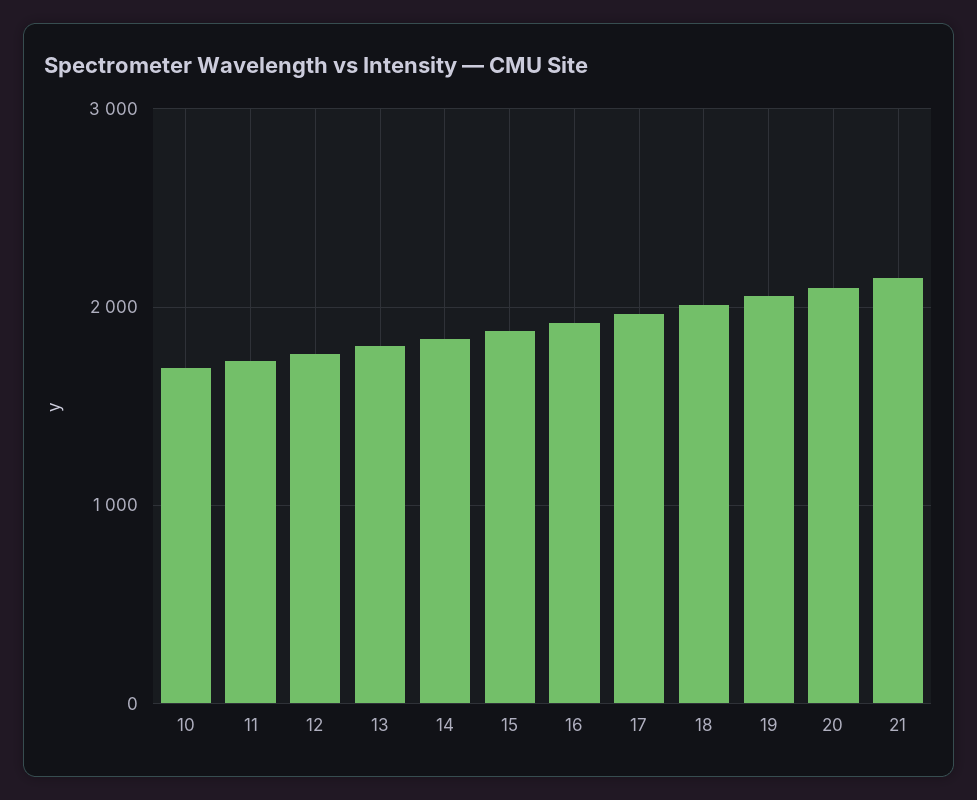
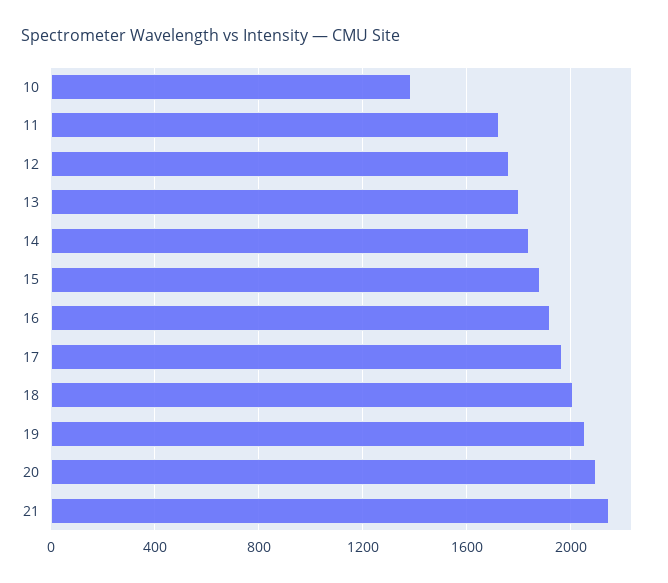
10: 1700 -> 1400

